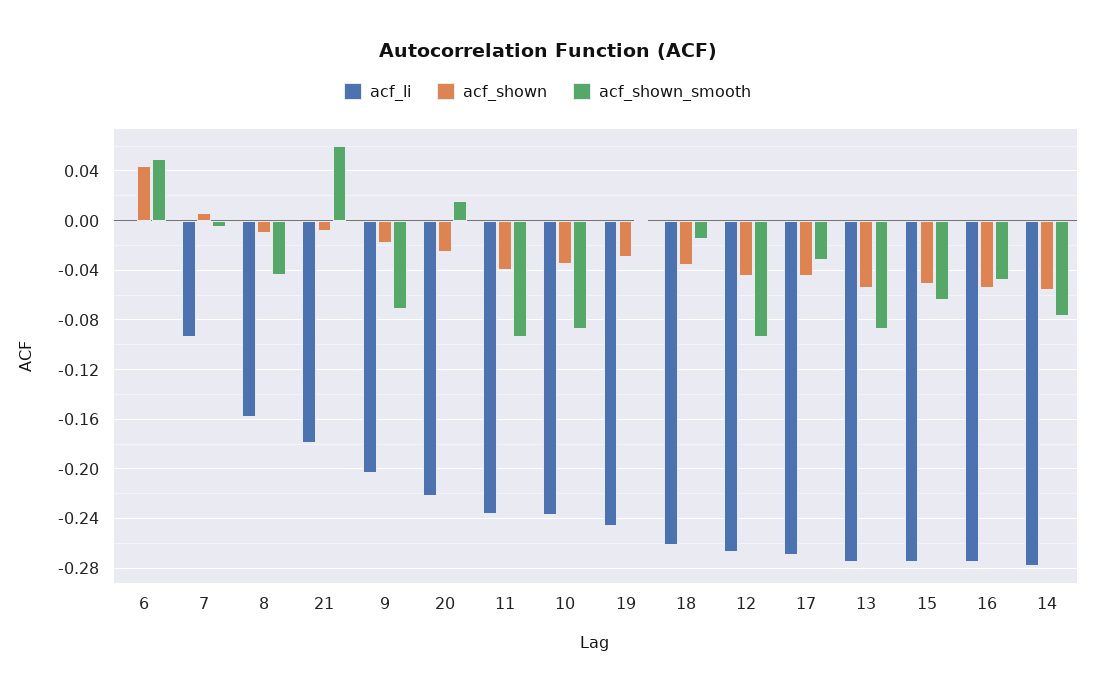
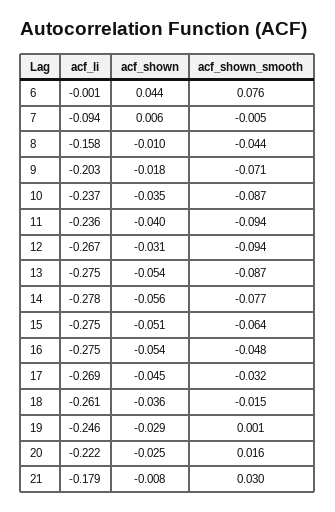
acf_shown_smooth, 6: 0.05 -> 0.076
acf_shown_smooth, 21: 0.06 -> 0.03
acf_shown, 12: -0.045 -> -0.031

